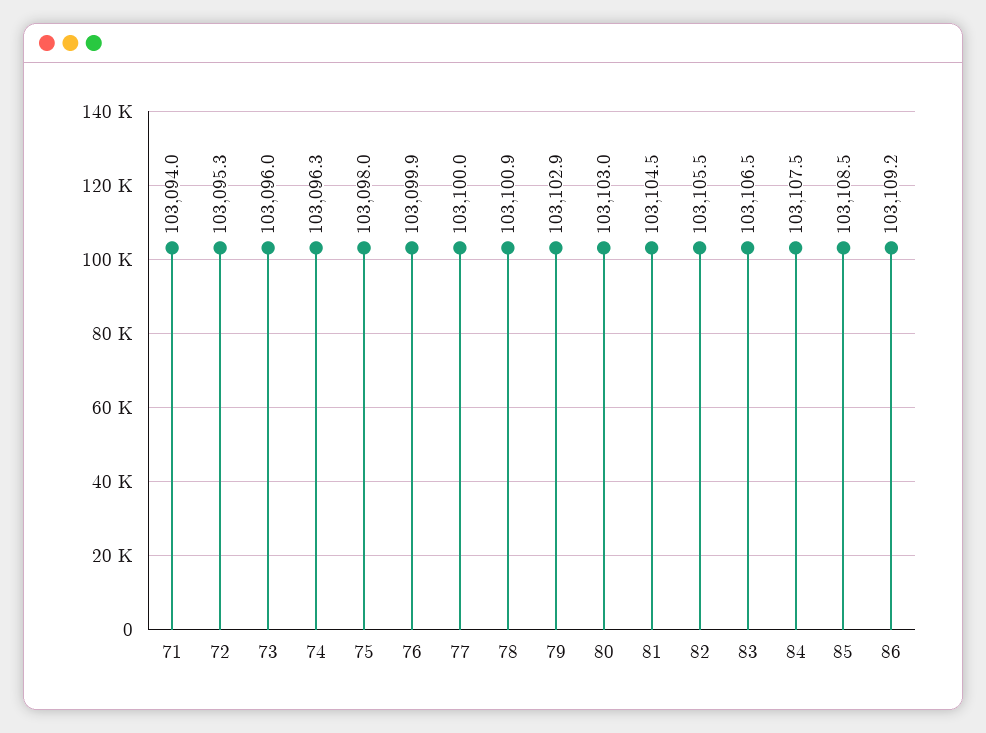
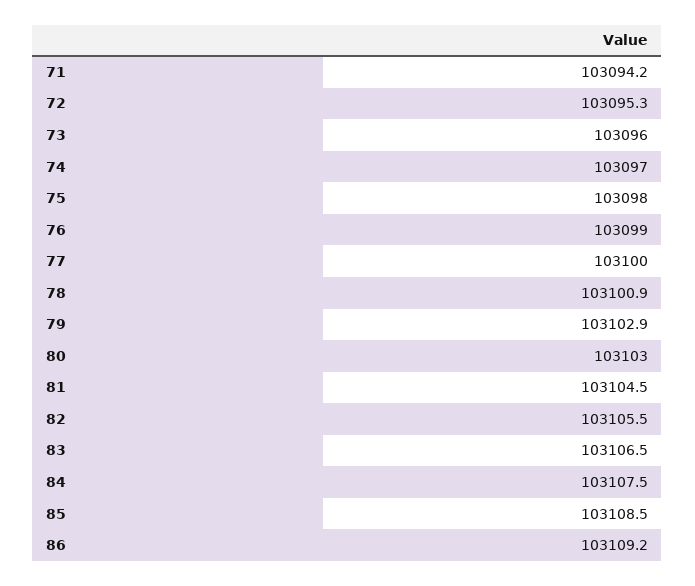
71: 103094 -> 103094.2
74: 103096.3 -> 103097
76: 103099.9 -> 103099

